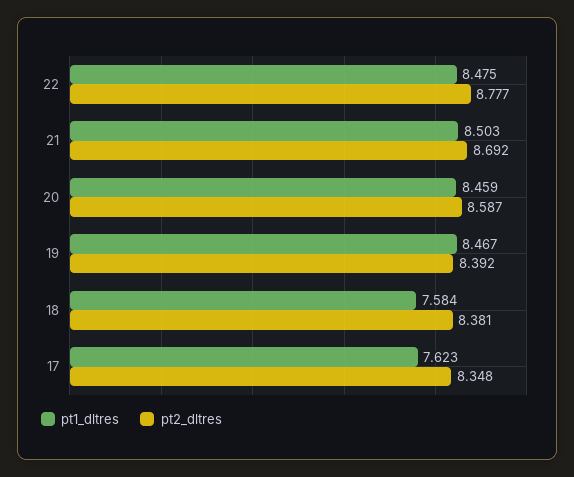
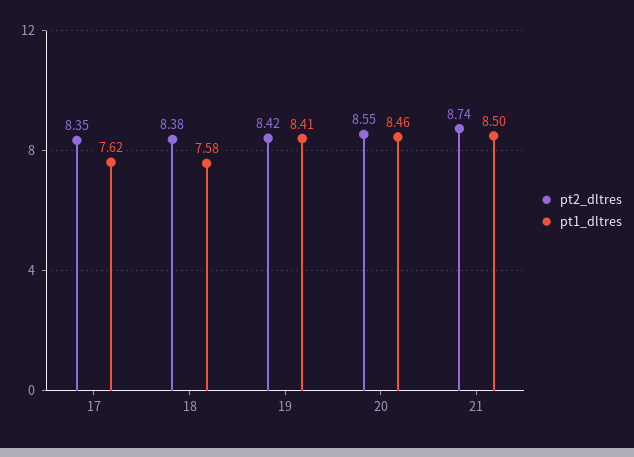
pt1_dltres, 22: 8.475 -> none
pt2_dltres, 22: 8.777 -> none
pt2_dltres, 21: 8.692 -> 8.74
pt2_dltres, 20: 8.587 -> 8.55
pt1_dltres, 19: 8.467 -> 8.41
pt2_dltres, 19: 8.392 -> 8.42

